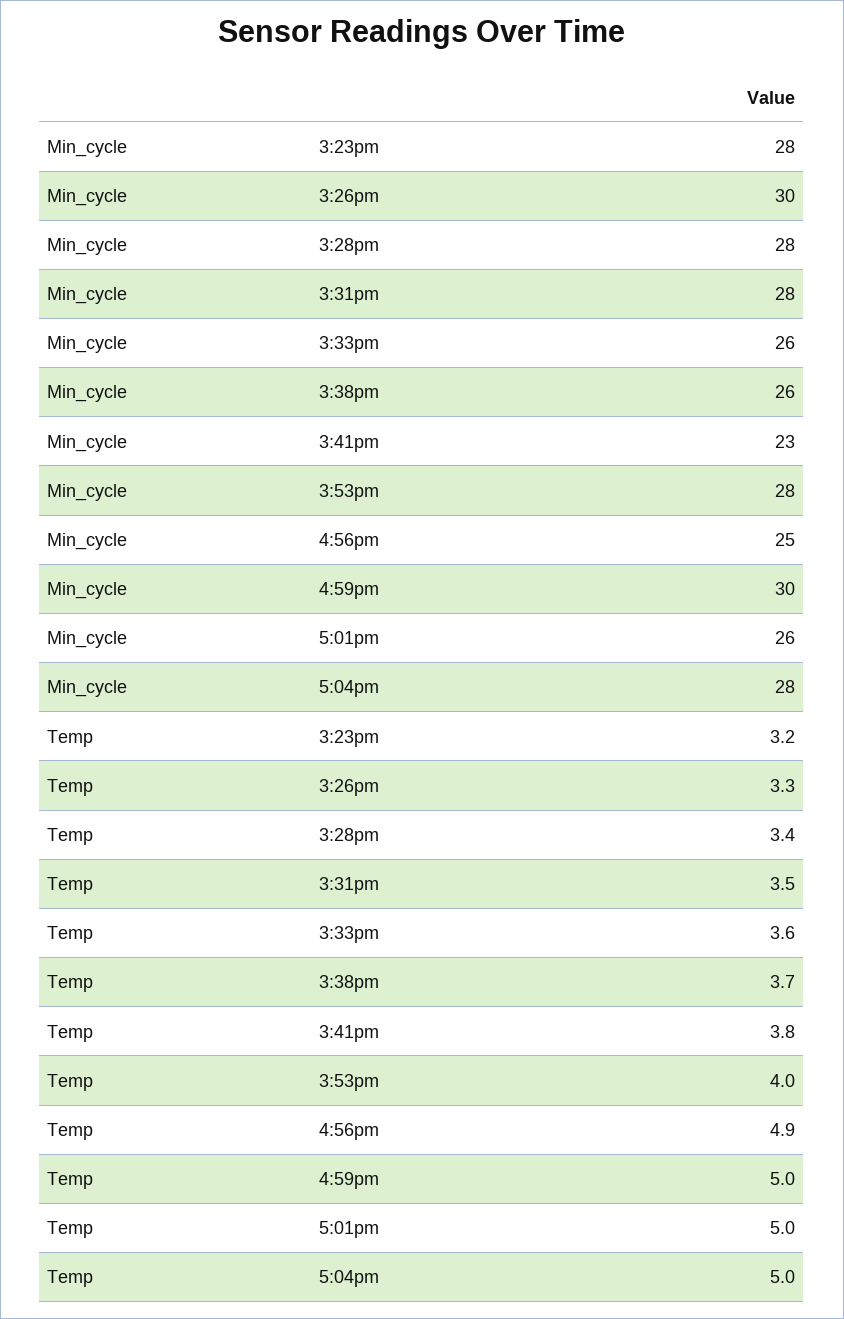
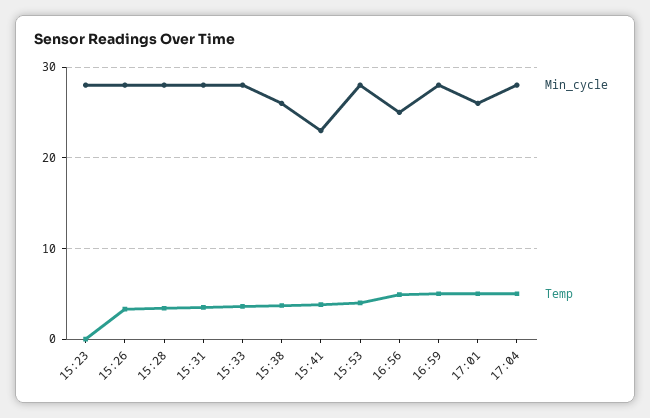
Min_cycle, 3:26pm: 30 -> 28
Min_cycle, 3:33pm: 26 -> 28
Min_cycle, 4:59pm: 30 -> 28
Temp, 3:23pm: 3.2 -> 0

